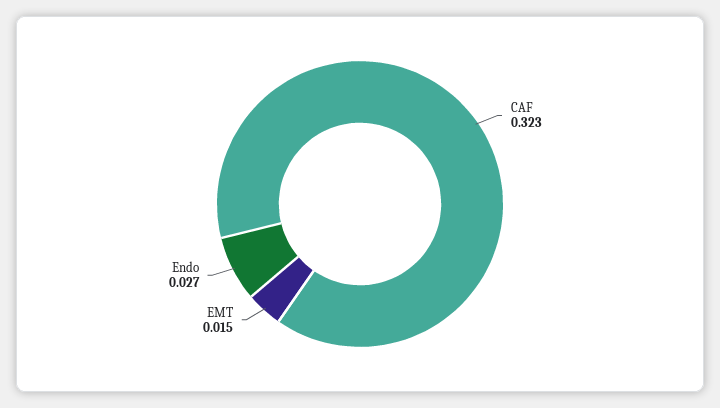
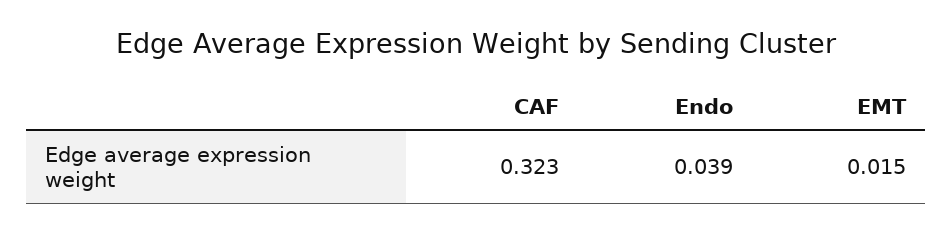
Endo: 0.027 -> 0.039

